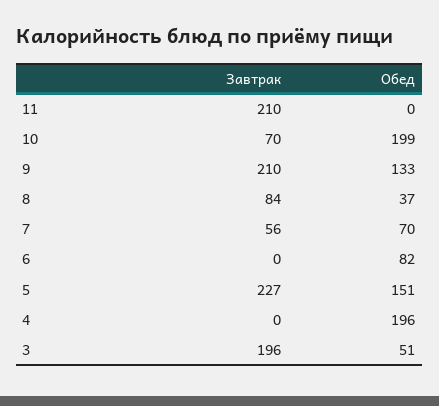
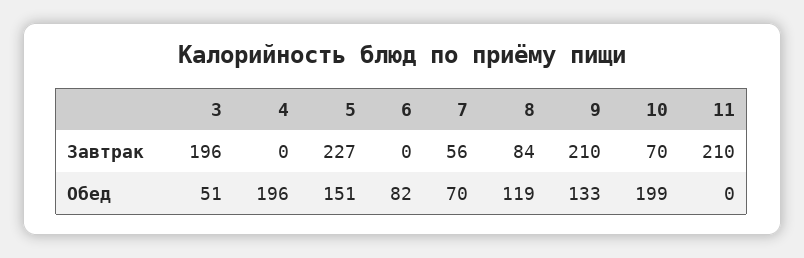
Обед, 8: 37 -> 119

